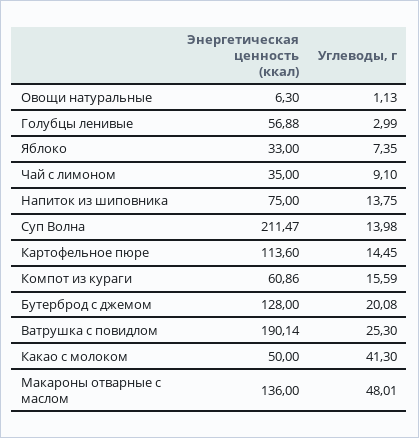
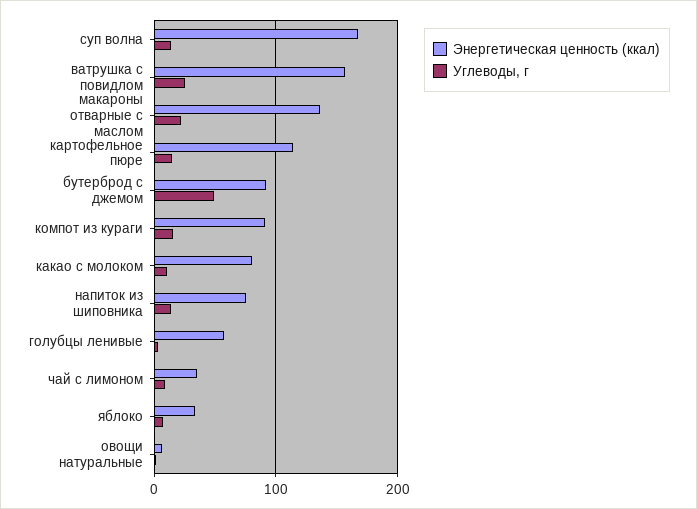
Энергетическая ценность (ккал), Суп Волна: 211.47 -> 170
Энергетическая ценность (ккал), Компот из кураги: 60.86 -> 90
Энергетическая ценность (ккал), Бутерброд с джемом: 128 -> 90
Углеводы, г, Бутерброд с джемом: 20.08 -> 50
Энергетическая ценность (ккал), Ватрушка с повидлом: 190.14 -> 160
Энергетическая ценность (ккал), Какао с молоком: 50 -> 80
Углеводы, г, Какао с молоком: 41.3 -> 10
Углеводы, г, Макароны отварные с маслом: 48.01 -> 20

